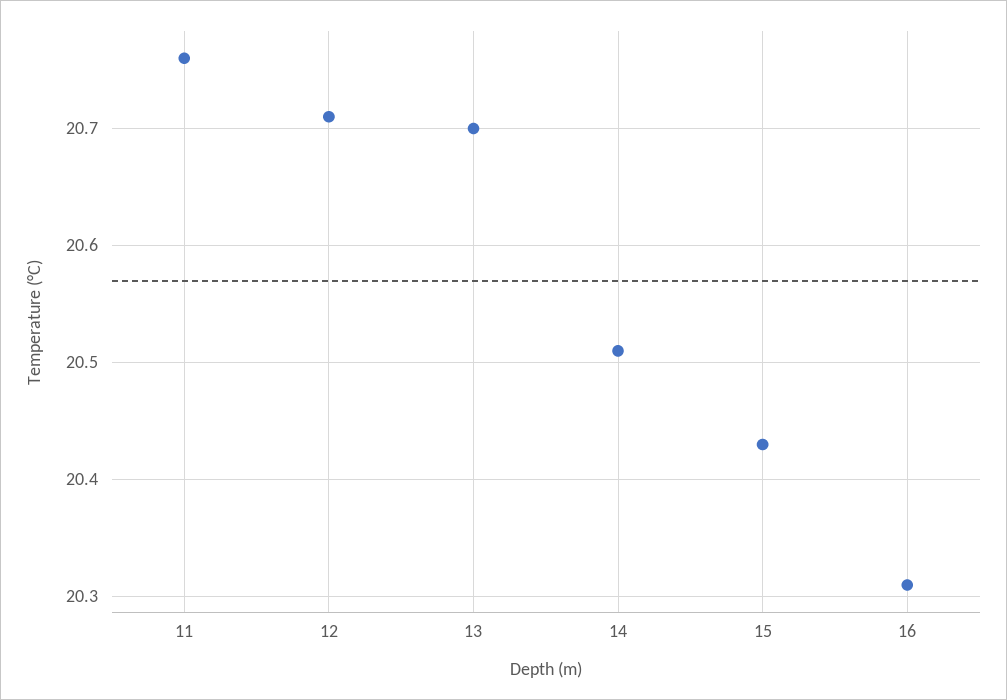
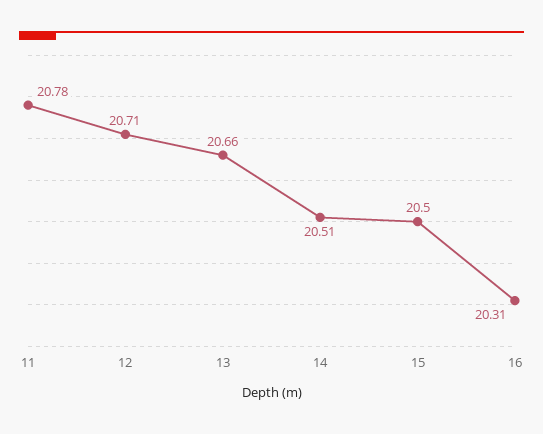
11: 20.76 -> 20.78
13: 20.7 -> 20.66
15: 20.43 -> 20.5

